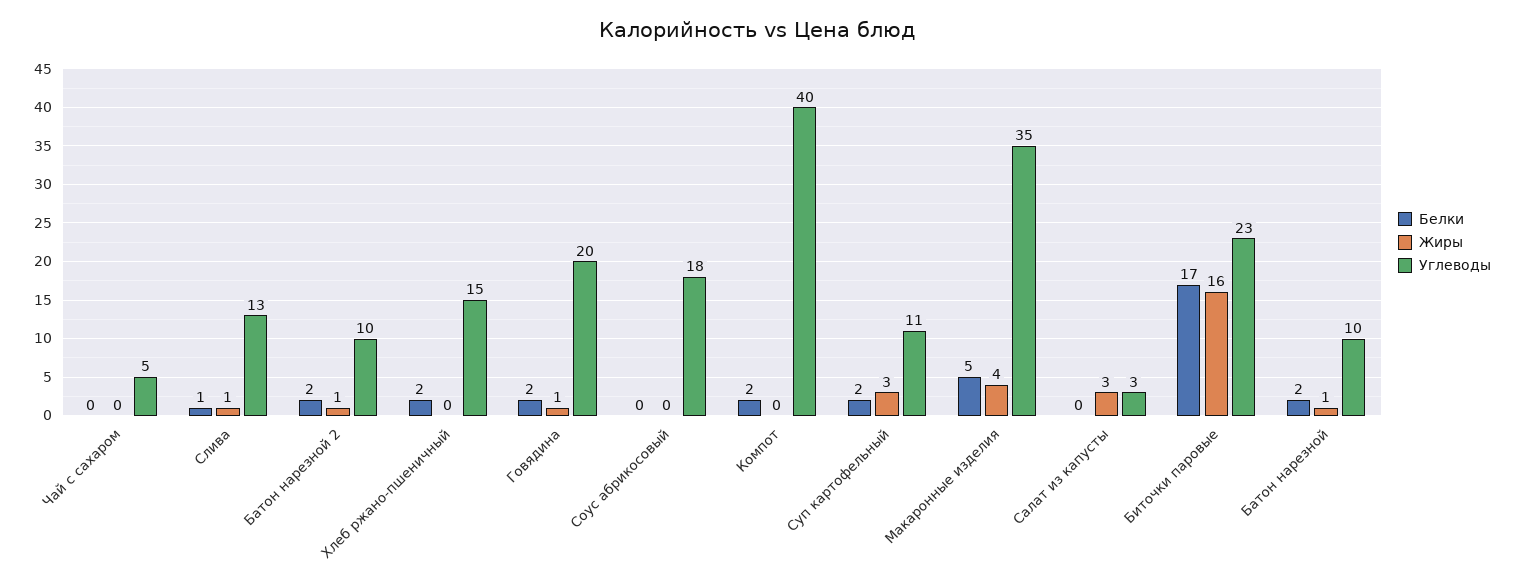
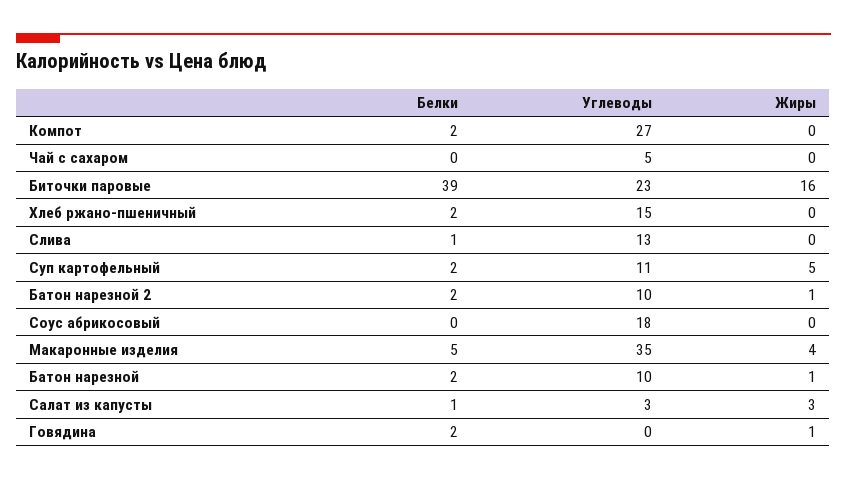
Жиры, Слива: 1 -> 0
Углеводы, Говядина: 20 -> 0
Углеводы, Компот: 40 -> 27
Жиры, Суп картофельный: 3 -> 5
Белки, Салат из капусты: 0 -> 1
Белки, Биточки паровые: 17 -> 39

